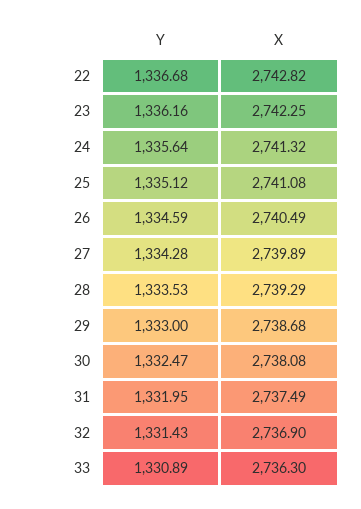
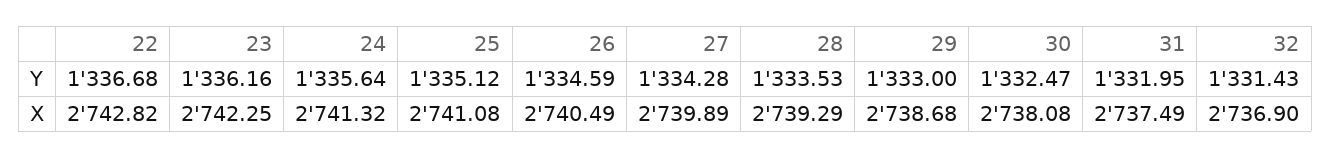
Y, 33: 1330.89 -> none
X, 33: 2736.3 -> none

